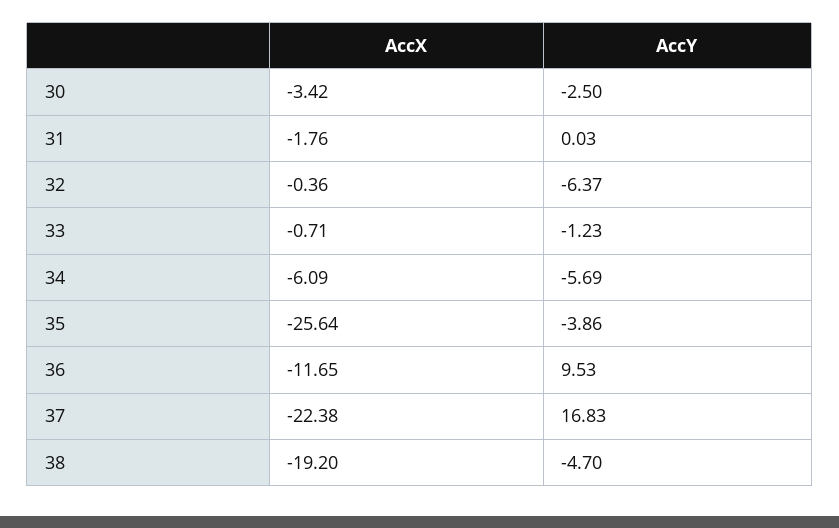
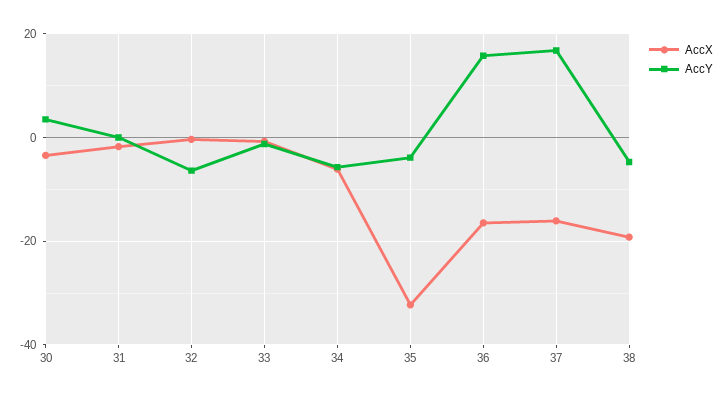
AccY, 30: -2.5 -> 4
AccX, 35: -25.64 -> -32
AccX, 36: -11.65 -> -16
AccY, 36: 9.53 -> 16
AccX, 37: -22.38 -> -16

